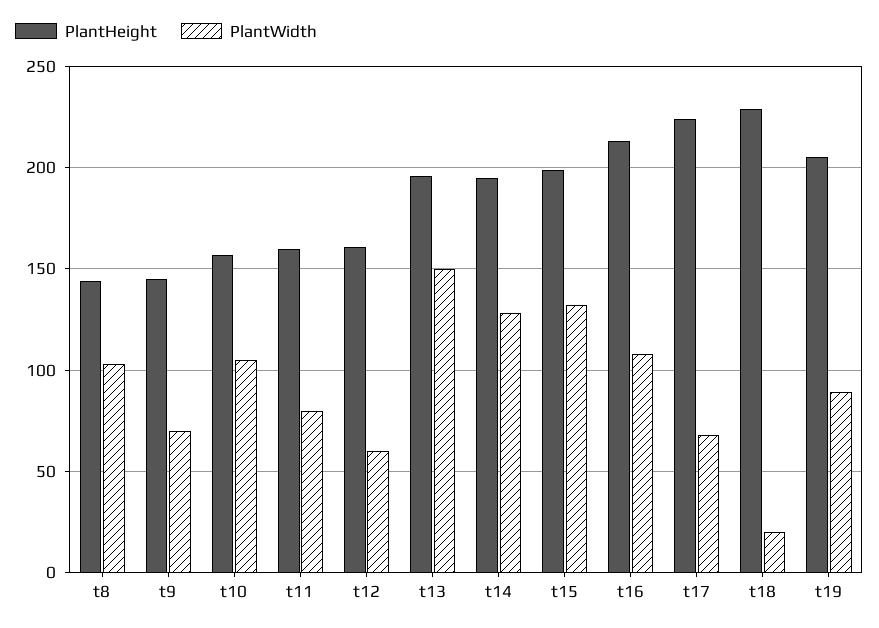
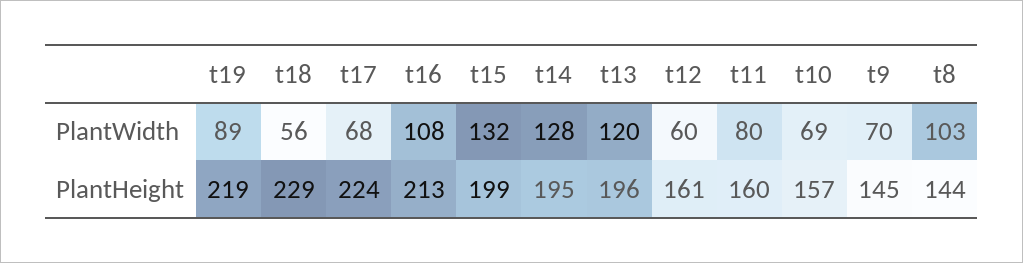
PlantWidth, t10: 105 -> 69
PlantWidth, t13: 150 -> 120
PlantWidth, t18: 20 -> 56
PlantHeight, t19: 205 -> 219

